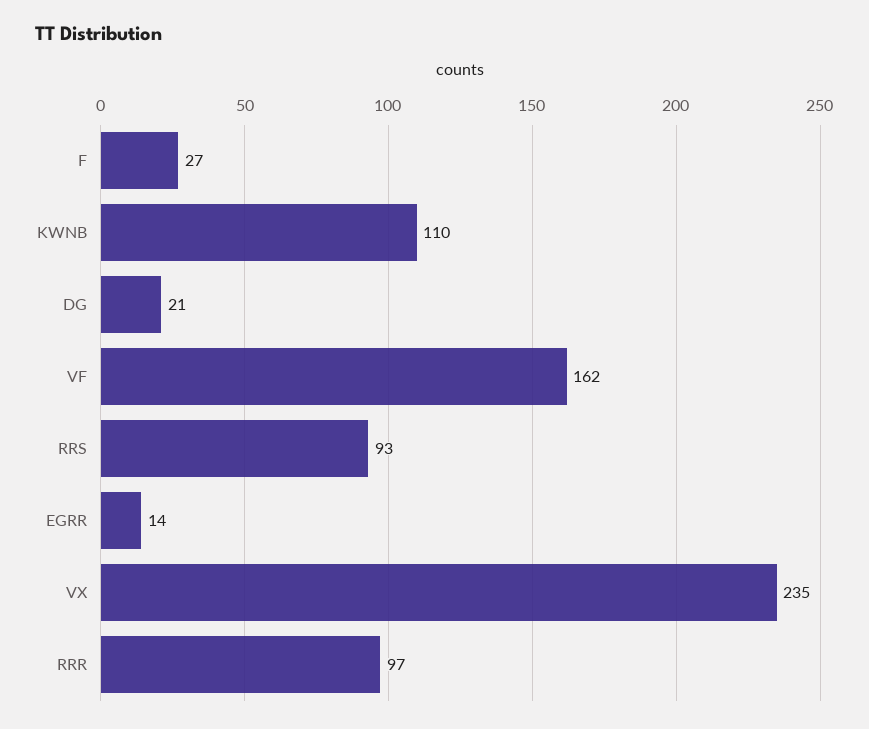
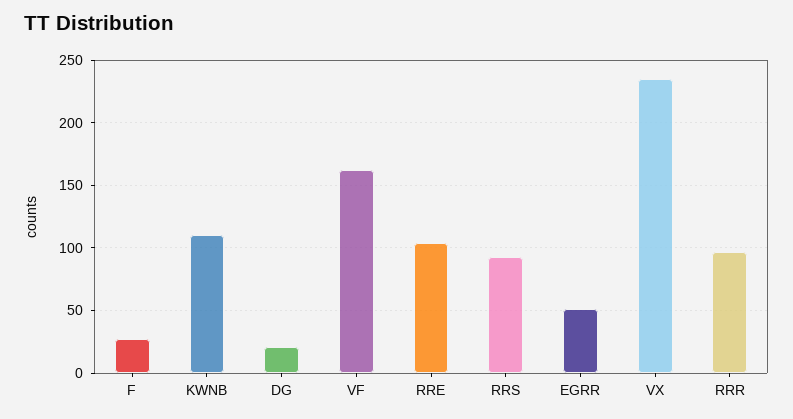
EGRR: 14 -> 50
RRE: none -> 105

